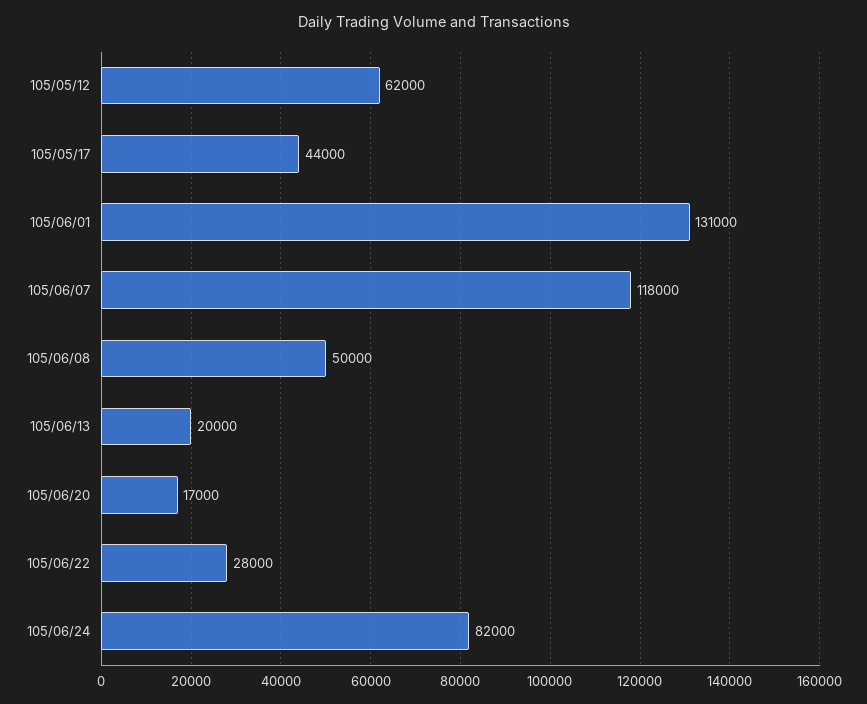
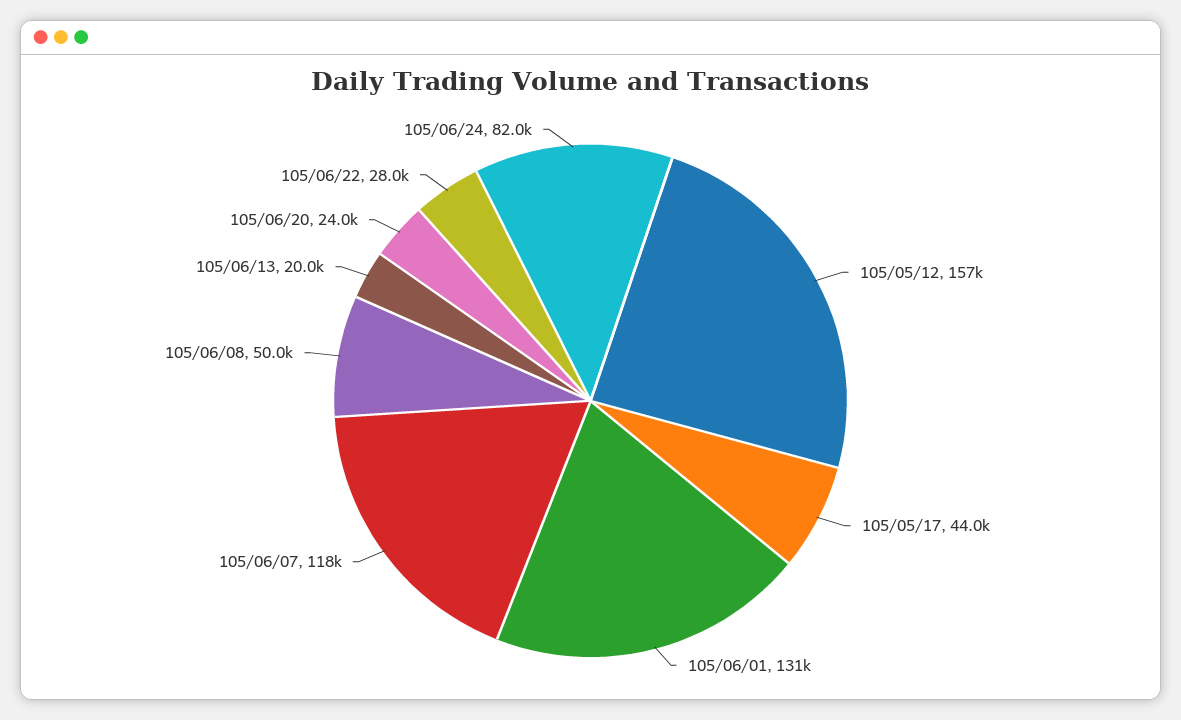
105/05/12: 62000 -> 157000
105/06/20: 17000 -> 24000

